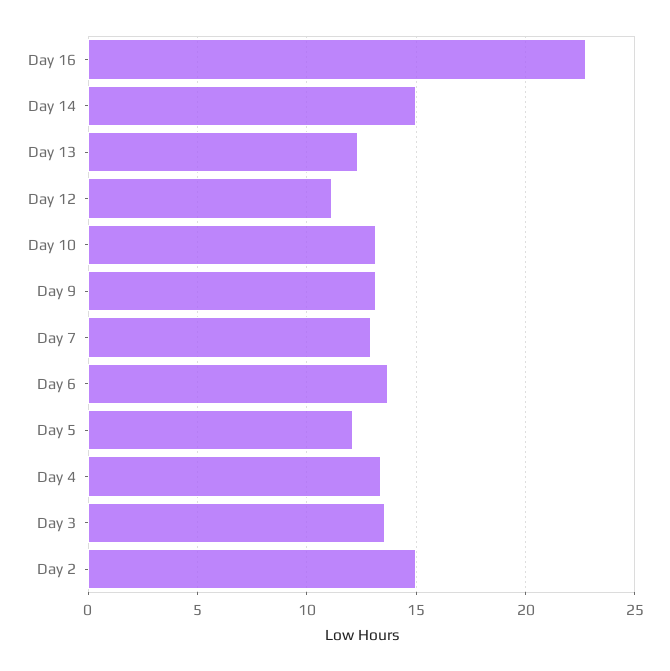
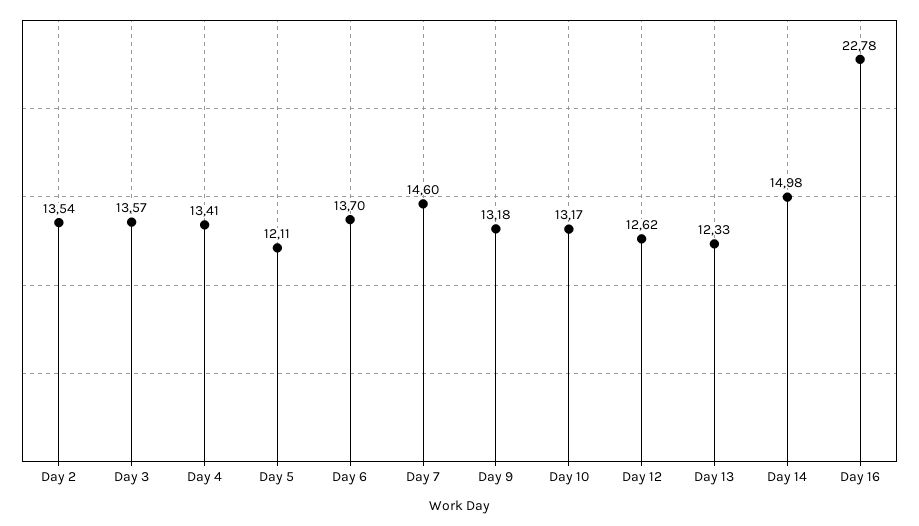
Day 12: 11 -> 12.62
Day 7: 13 -> 14.6
Day 2: 15 -> 13.54

